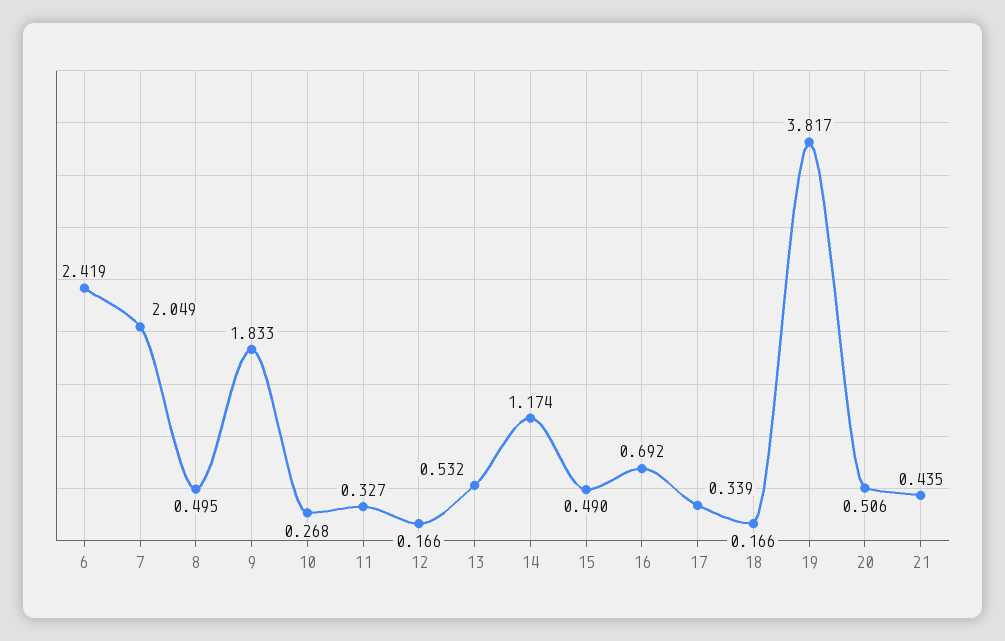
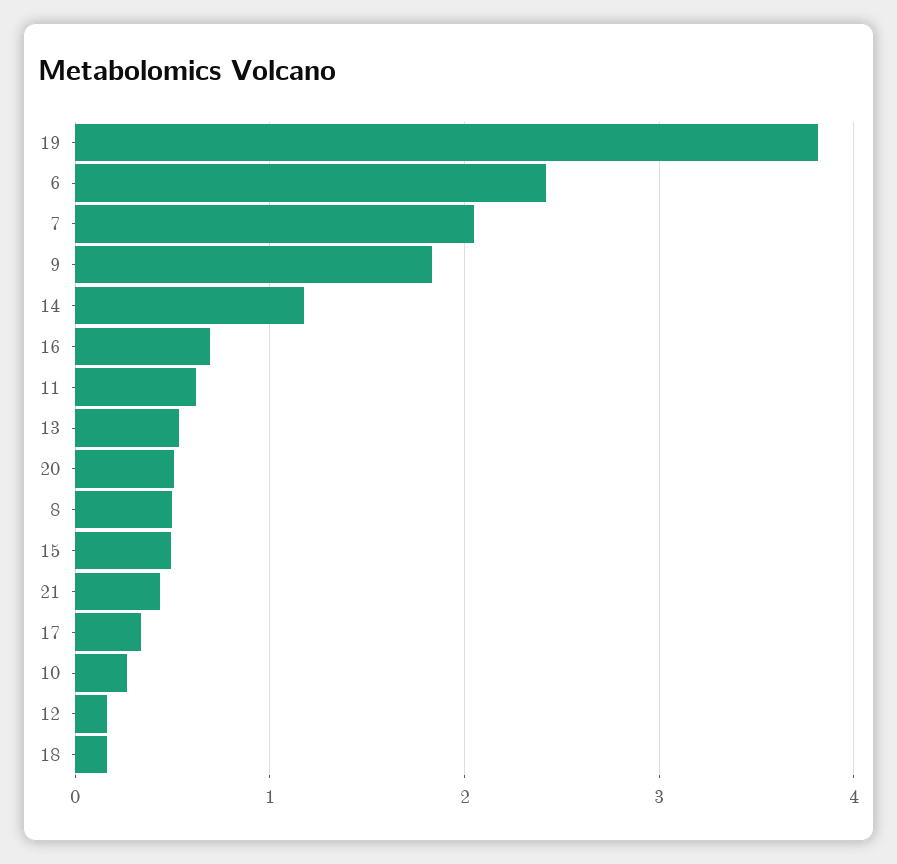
11: 0.327 -> 0.6

